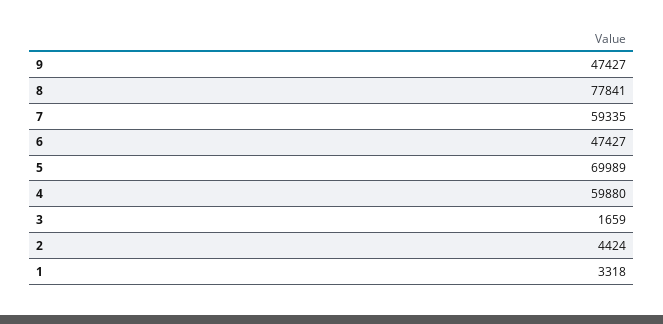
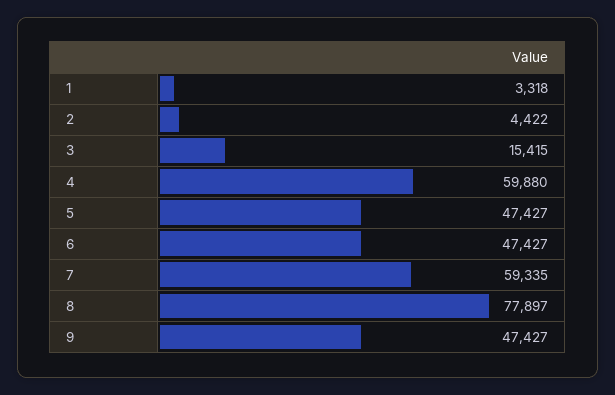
8: 77841 -> 77897
5: 69989 -> 47427
3: 1659 -> 15415
2: 4424 -> 4422

